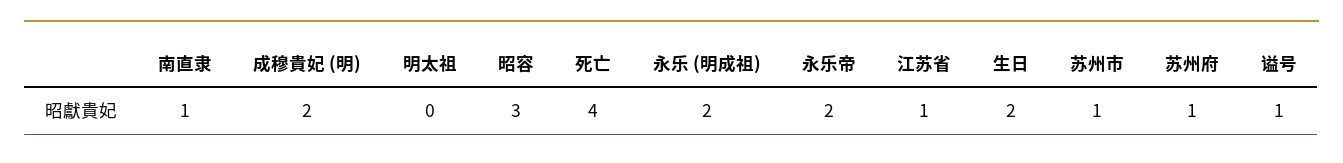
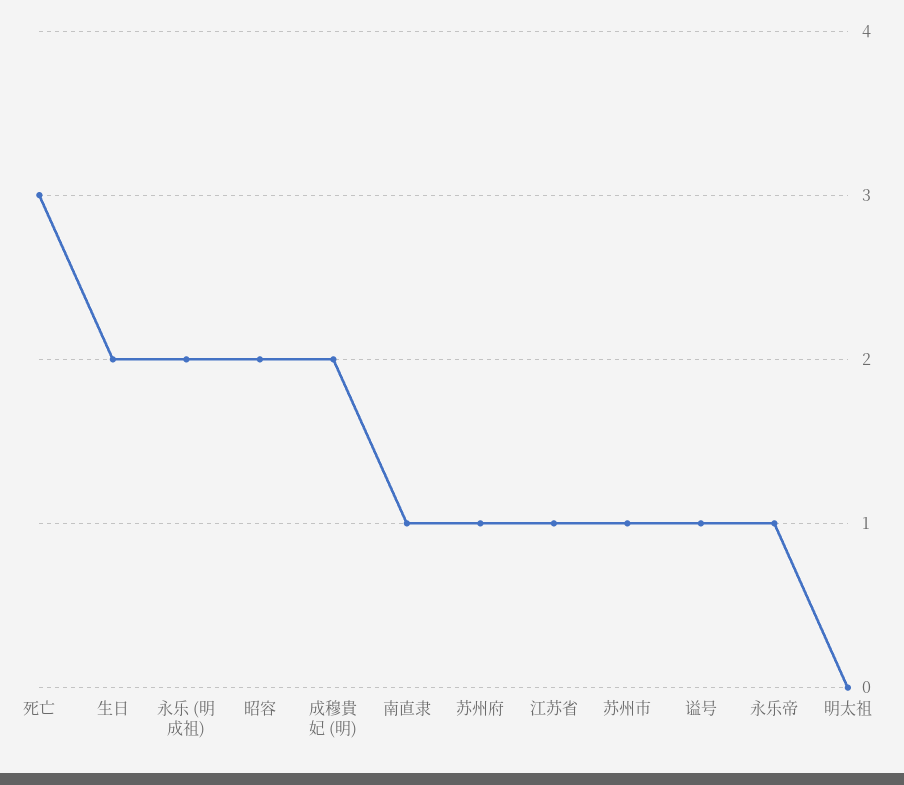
昭容: 3 -> 2
死亡: 4 -> 3
永乐帝: 2 -> 1

